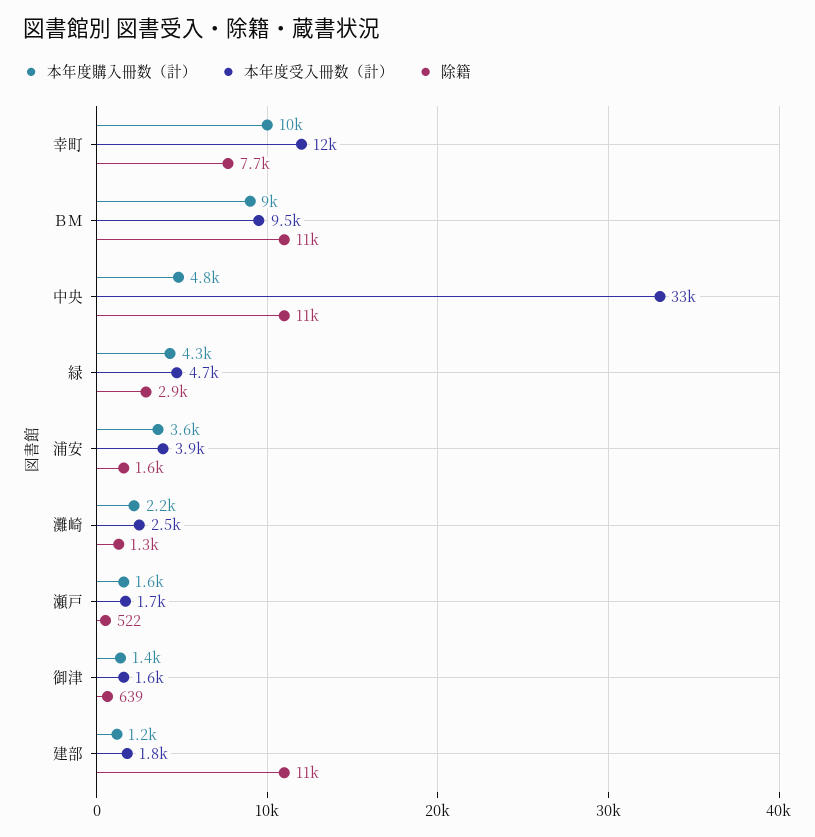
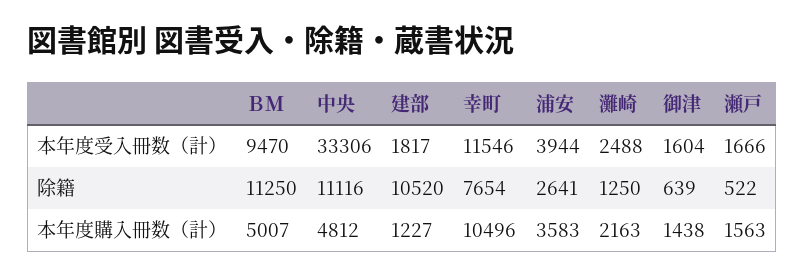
本年度購入冊数（計）, ＢＭ: 9000 -> 5007
本年度購入冊数（計）, 緑: 4300 -> none
本年度受入冊数（計）, 緑: 4700 -> none
除籍, 緑: 2900 -> none
除籍, 浦安: 1600 -> 2641

